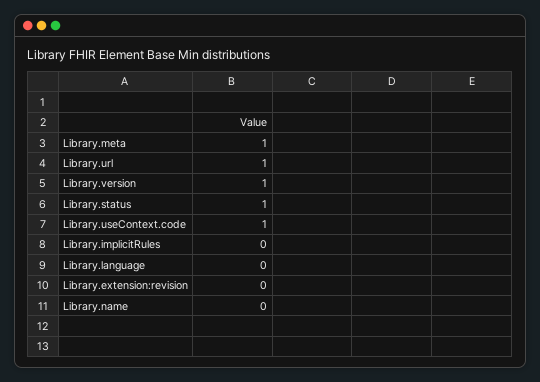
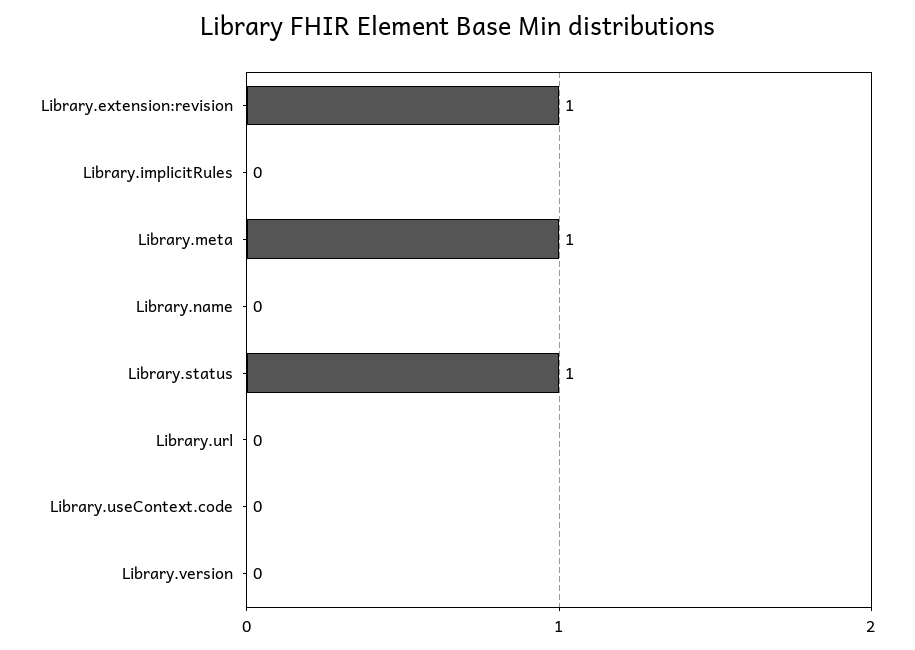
Library.url: 1 -> 0
Library.version: 1 -> 0
Library.useContext.code: 1 -> 0
Library.language: 0 -> none
Library.extension:revision: 0 -> 1

